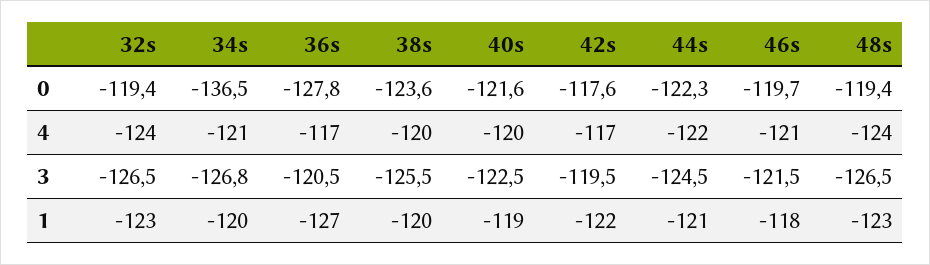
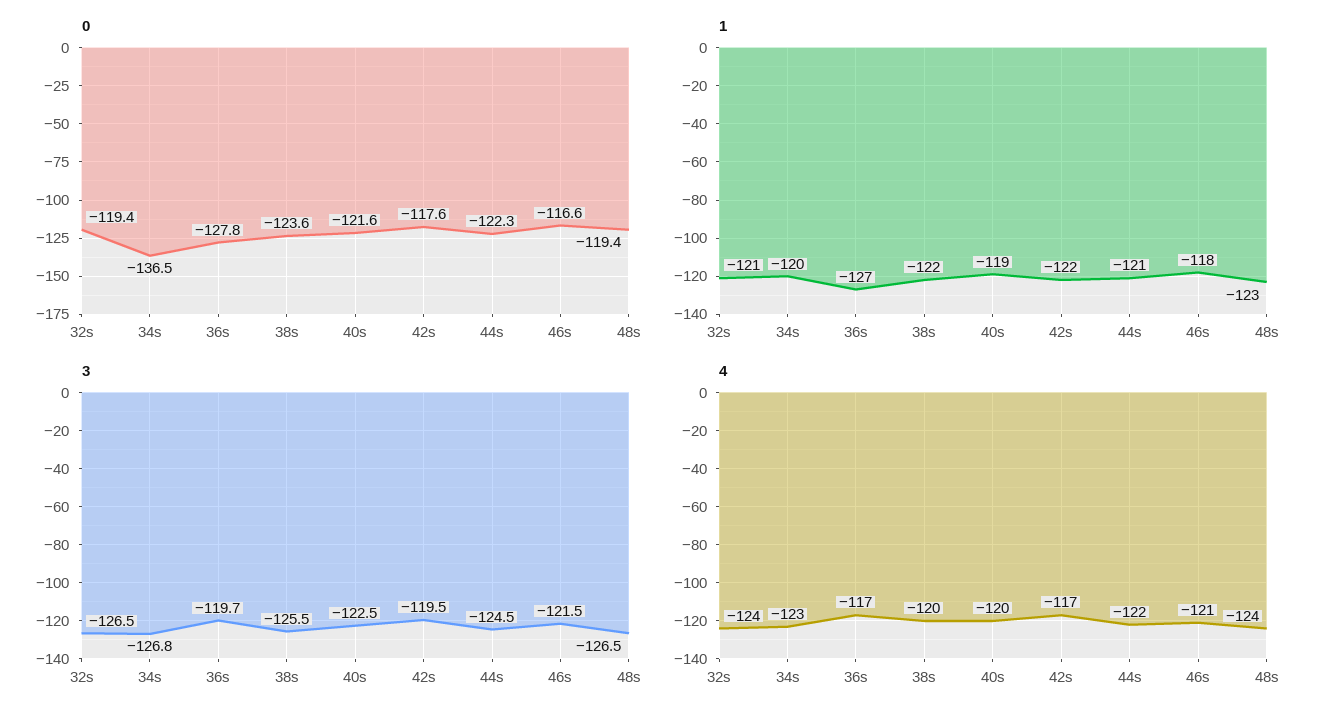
0, 46s: -119.7 -> -116.6
4, 34s: -121 -> -123
3, 36s: -120.5 -> -119.7
1, 32s: -123 -> -121
1, 38s: -120 -> -122

